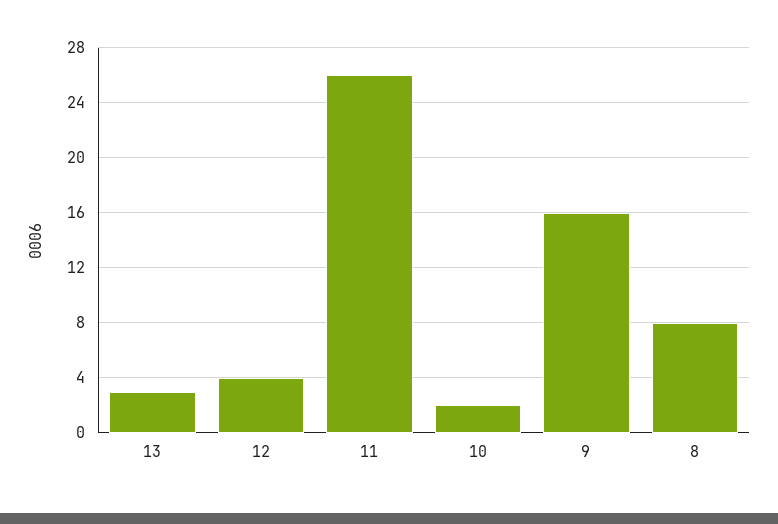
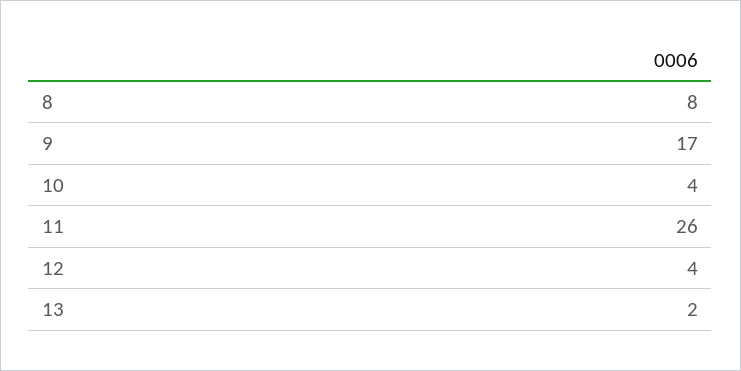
13: 3 -> 2
10: 2 -> 4
9: 16 -> 17

